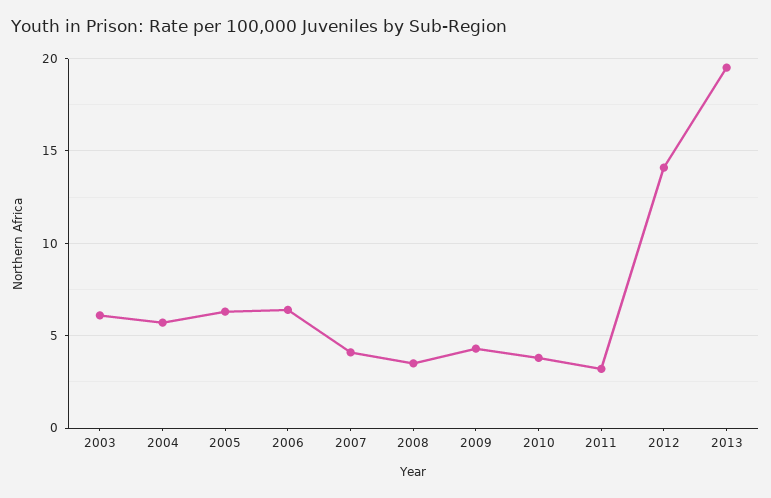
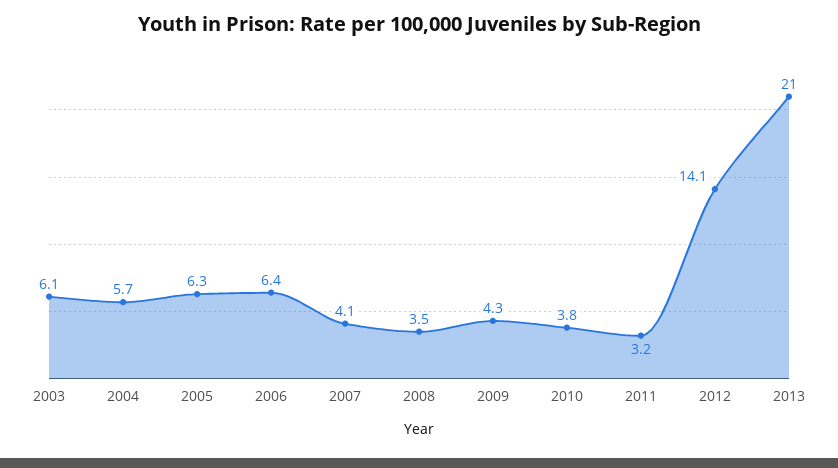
2013: 19.5 -> 21

